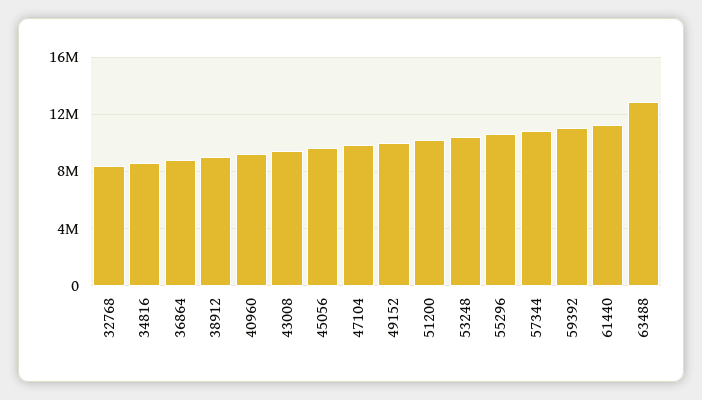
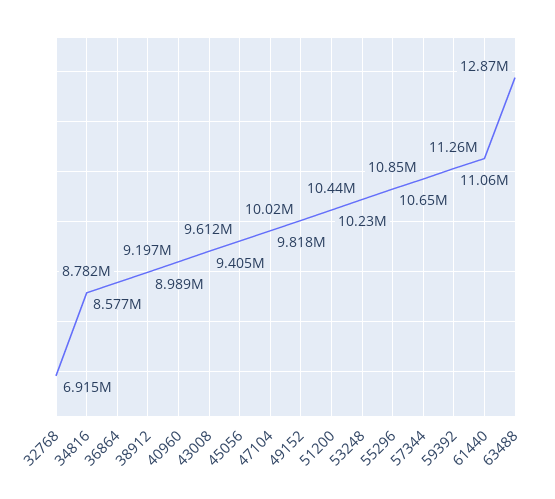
32768: 8500000 -> 6915000

